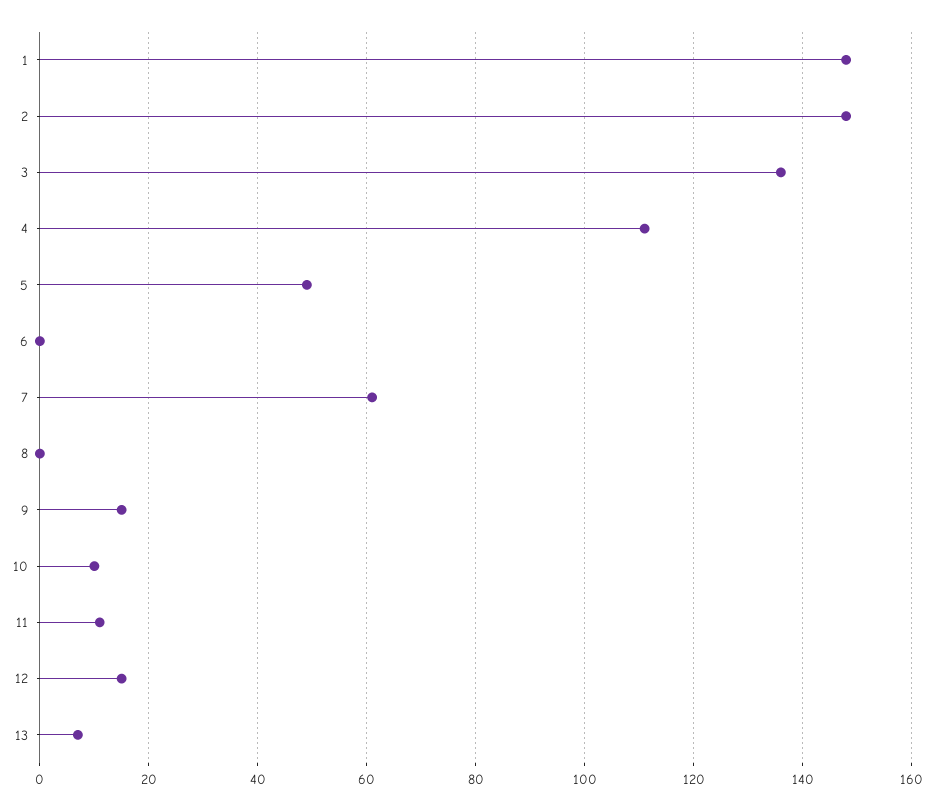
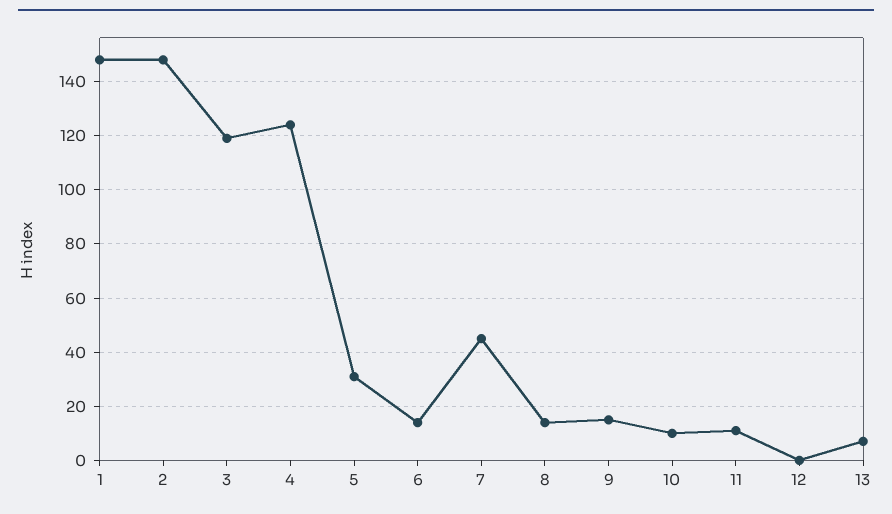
3: 135 -> 120
4: 110 -> 125
5: 50 -> 30
6: 0 -> 15
7: 60 -> 45
8: 0 -> 15
12: 15 -> 0

